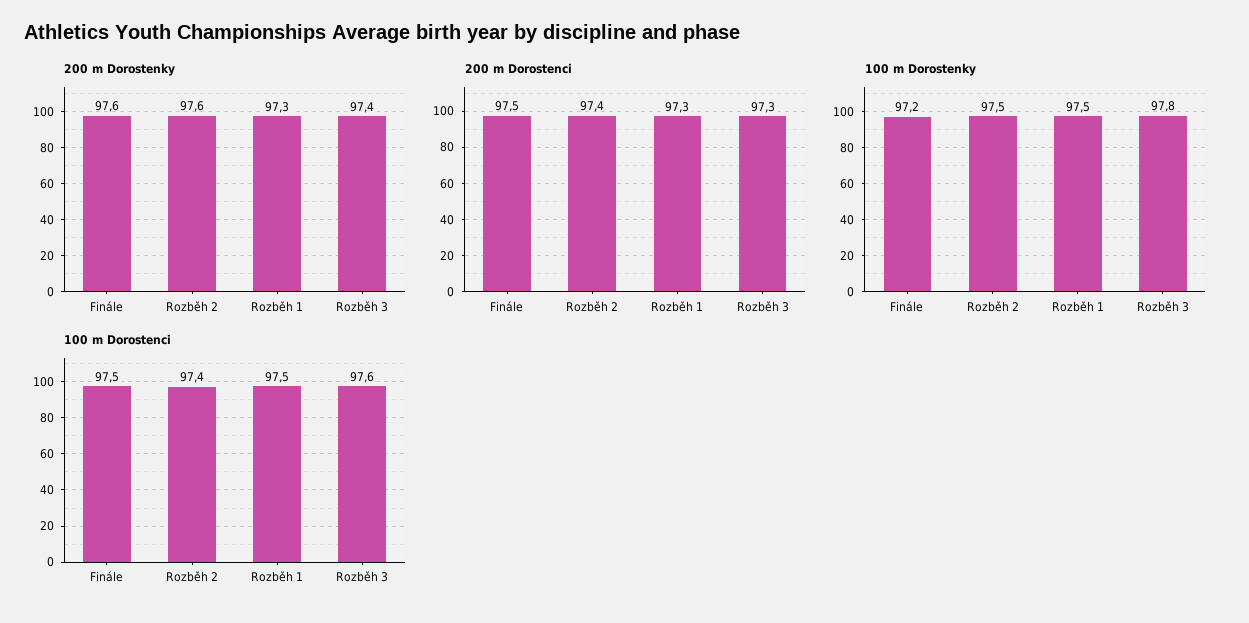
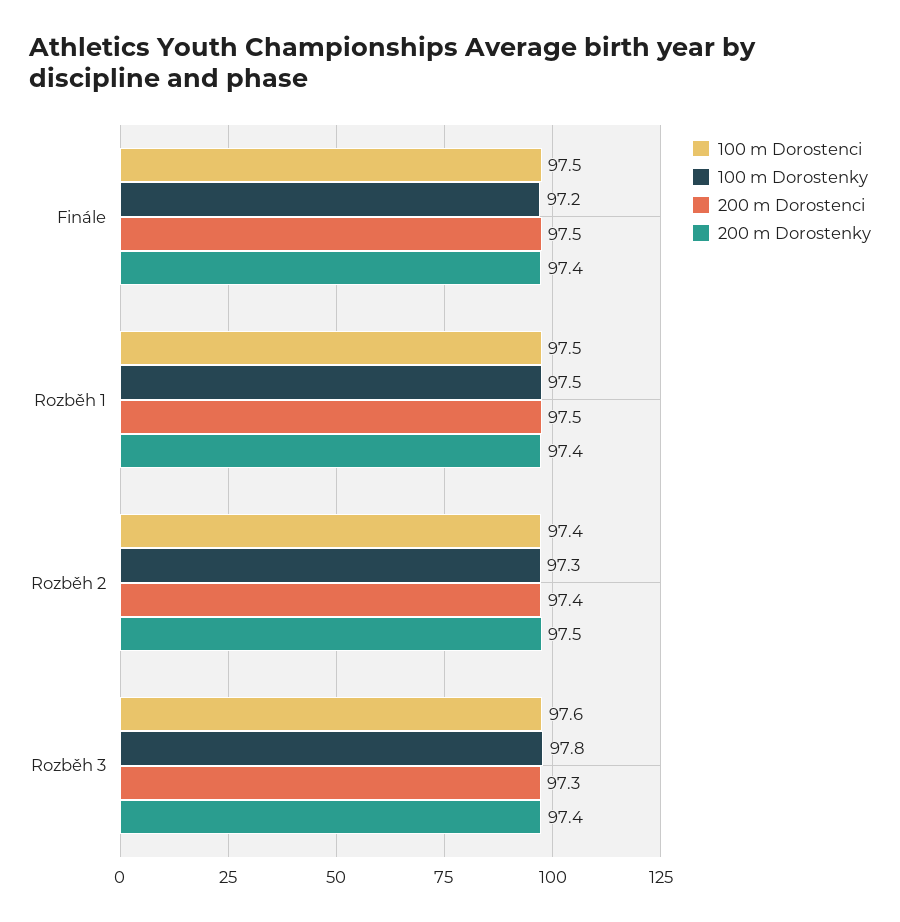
200 m Dorostenky, Finále: 97.6 -> 97.4
200 m Dorostenky, Rozběh 2: 97.6 -> 97.5
200 m Dorostenky, Rozběh 1: 97.3 -> 97.4
200 m Dorostenci, Rozběh 1: 97.3 -> 97.5
100 m Dorostenky, Rozběh 2: 97.5 -> 97.3

